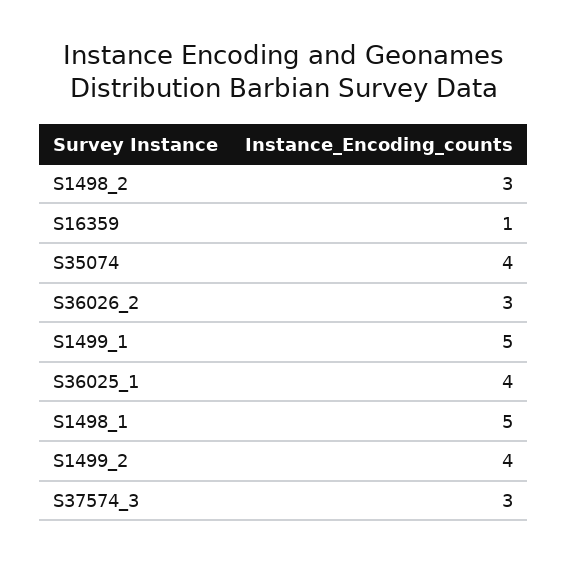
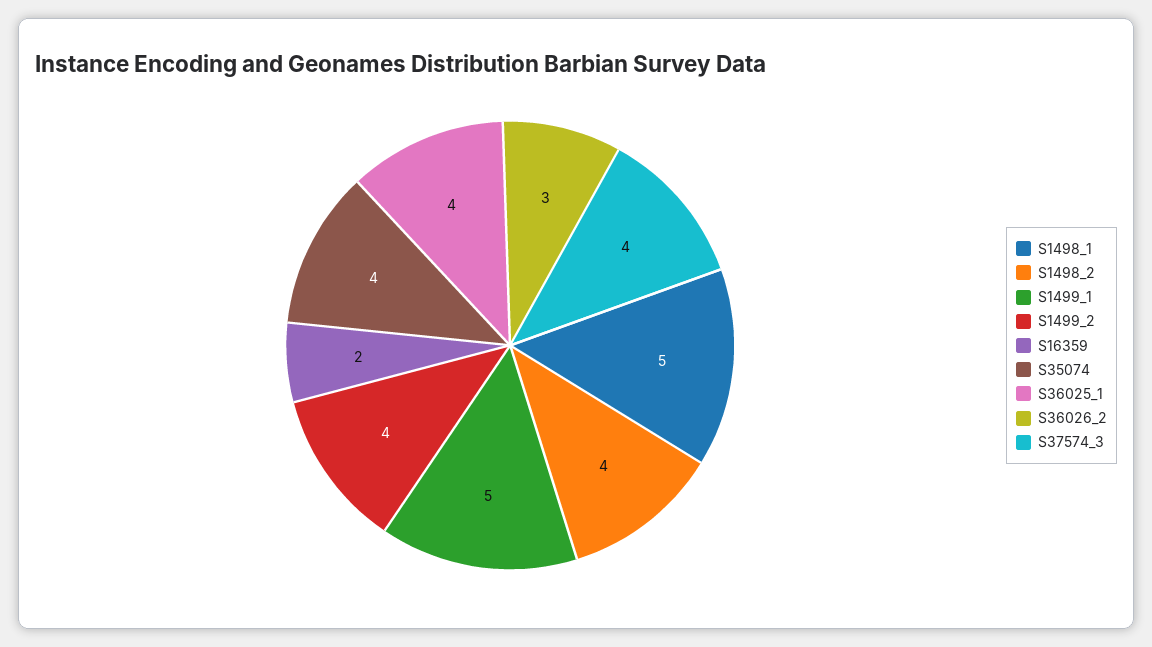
S1498_2: 3 -> 4
S16359: 1 -> 2
S37574_3: 3 -> 4

